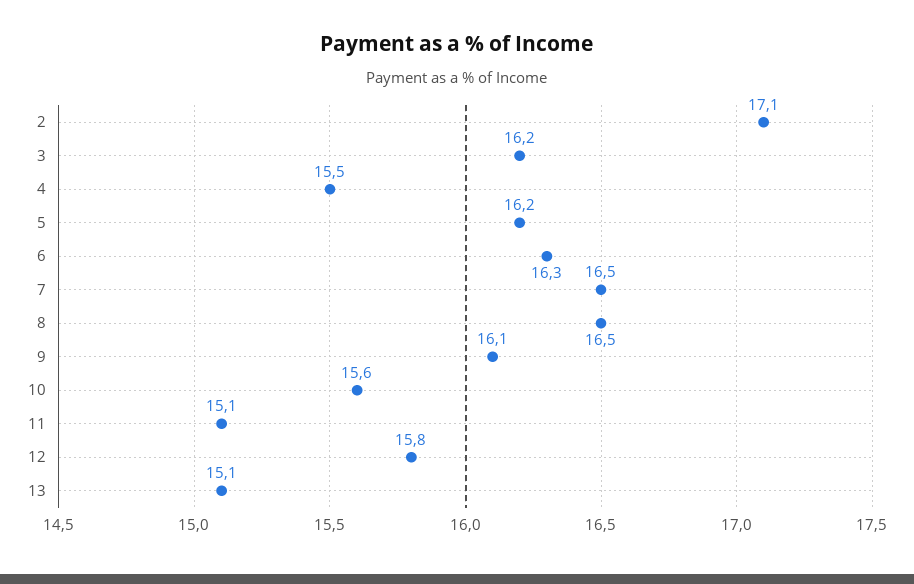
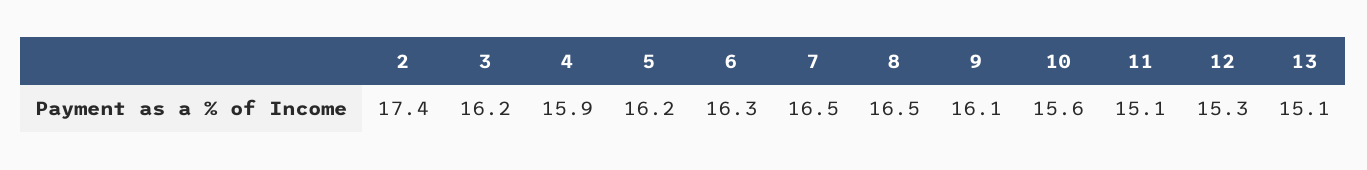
2: 17.1 -> 17.4
4: 15.5 -> 15.9
12: 15.8 -> 15.3

